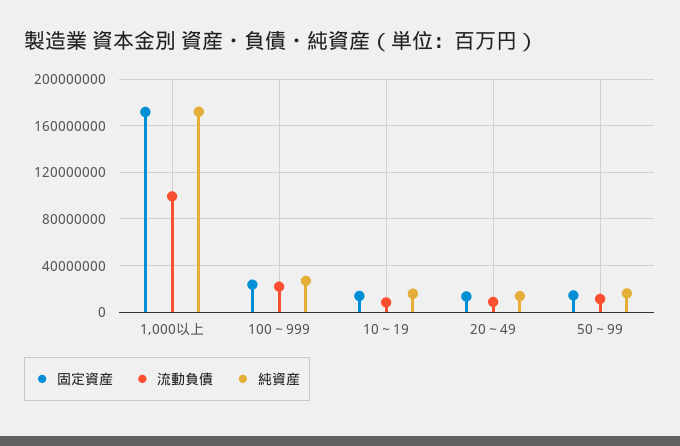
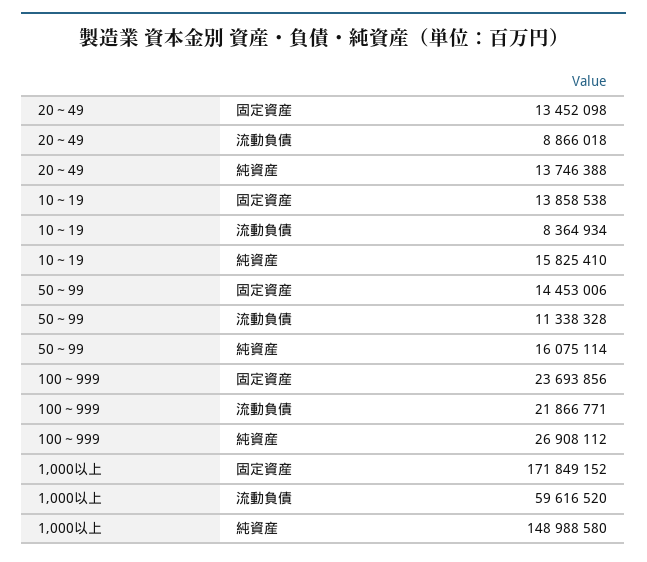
流動負債, 1,000以上: 100000000 -> 59616520
純資産, 1,000以上: 170000000 -> 148988580

